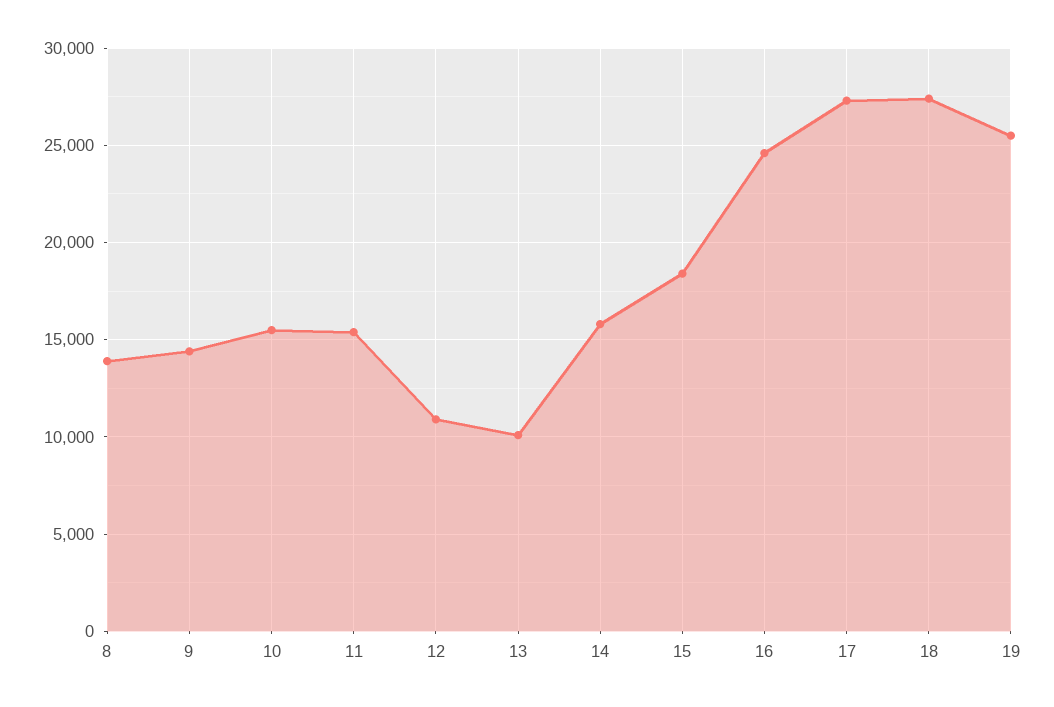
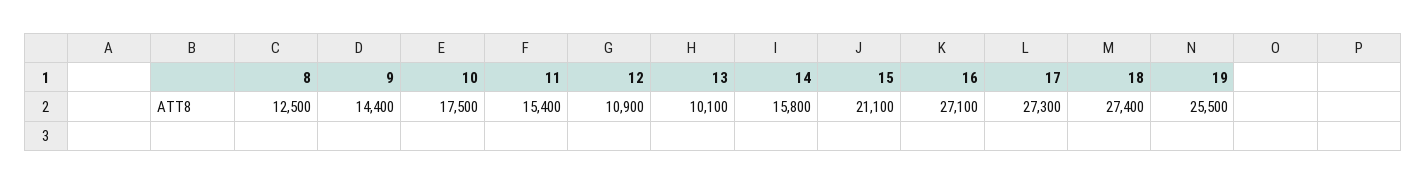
8: 14000 -> 12500
10: 15500 -> 17500
15: 18500 -> 21100
16: 24500 -> 27100

